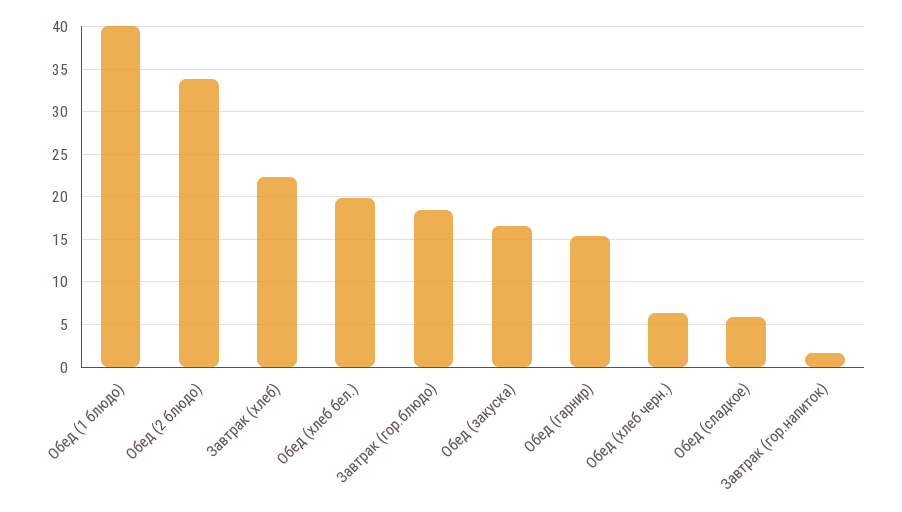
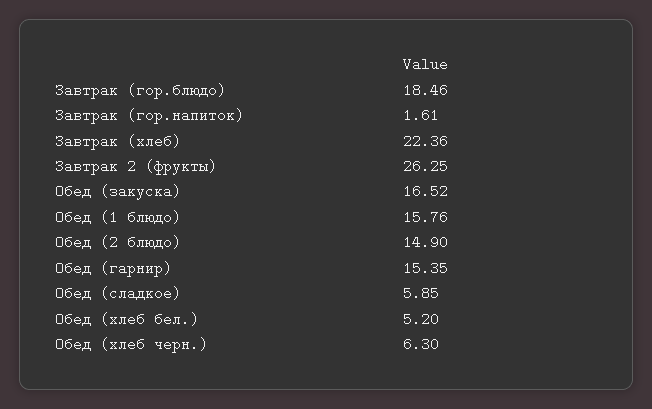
Обед (1 блюдо): 40 -> 15.76
Обед (2 блюдо): 34 -> 14.9
Обед (хлеб бел.): 20 -> 5.2
Завтрак 2 (фрукты): none -> 26.25

